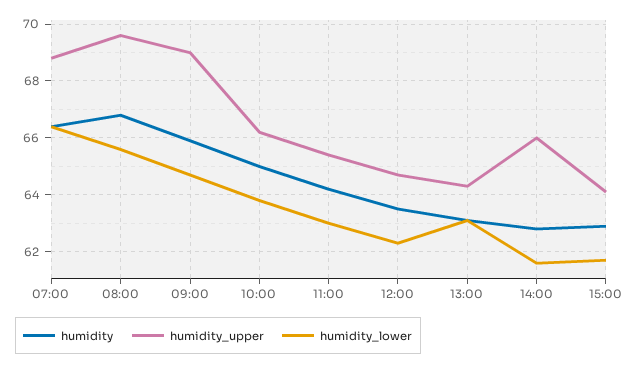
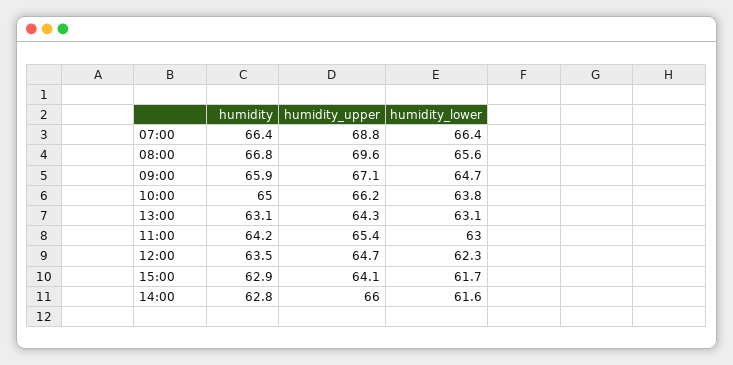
humidity_upper, 09:00: 69 -> 67.1

